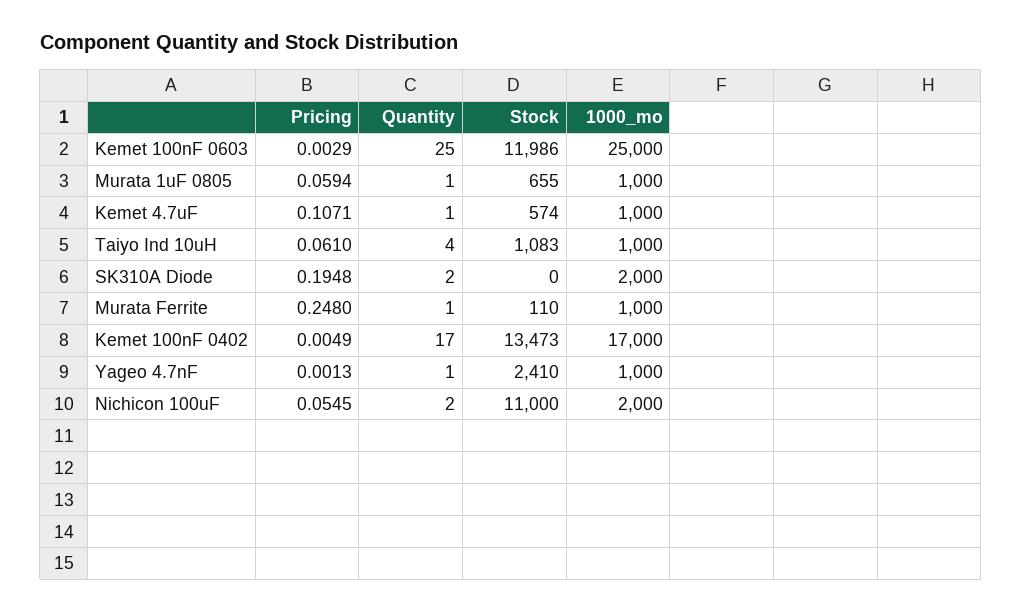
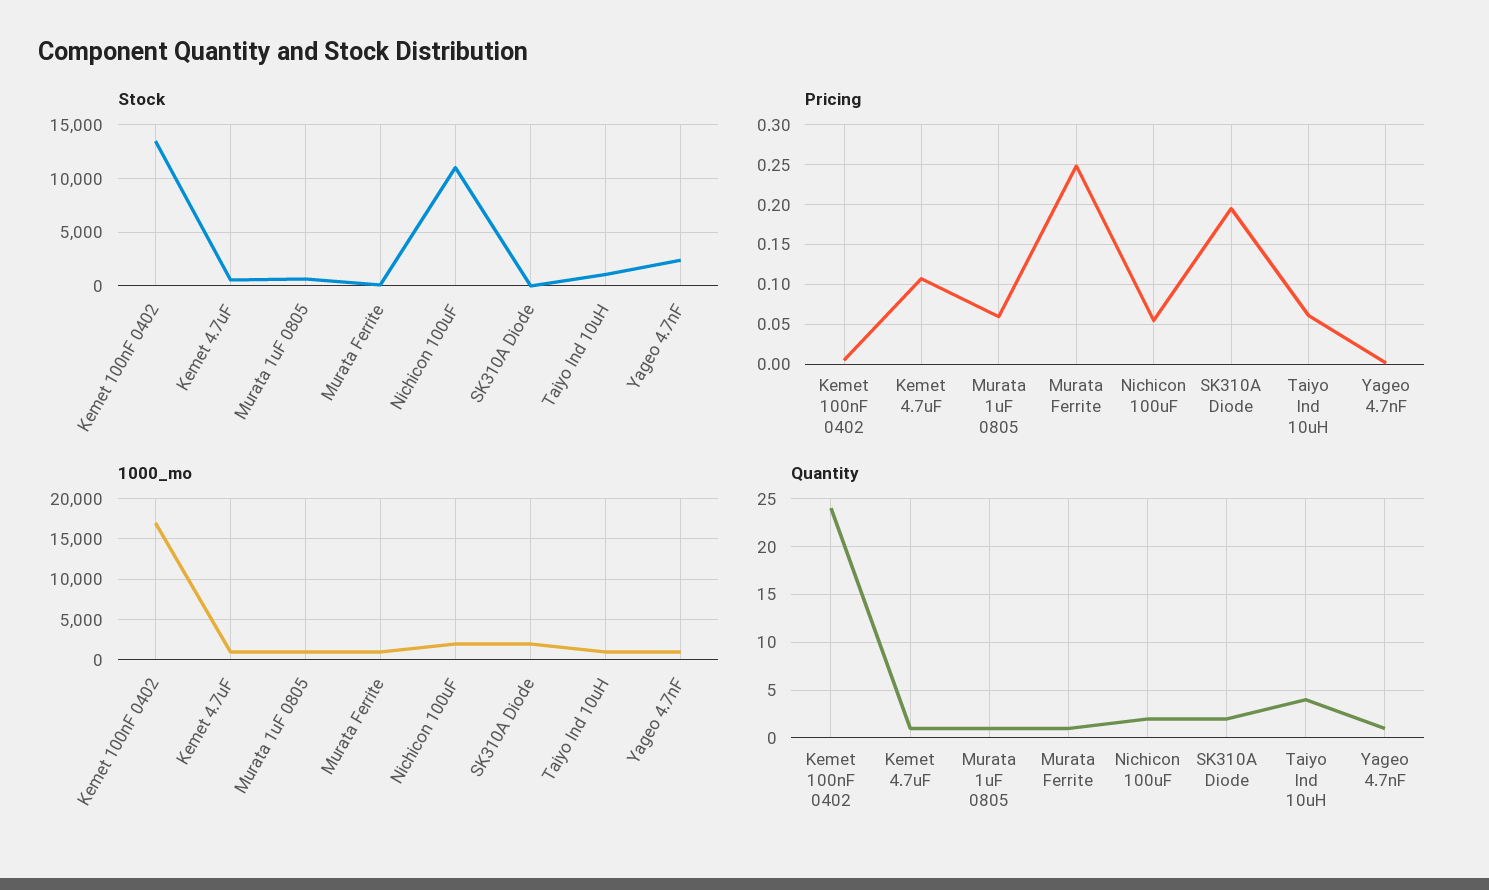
Pricing, Kemet 100nF 0603: 0.0029 -> none
Quantity, Kemet 100nF 0603: 25 -> none
Stock, Kemet 100nF 0603: 11986 -> none
1000_mo, Kemet 100nF 0603: 25000 -> none
Quantity, Kemet 100nF 0402: 17 -> 24

